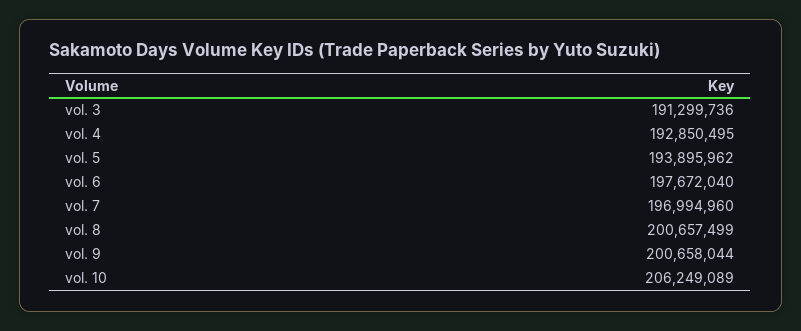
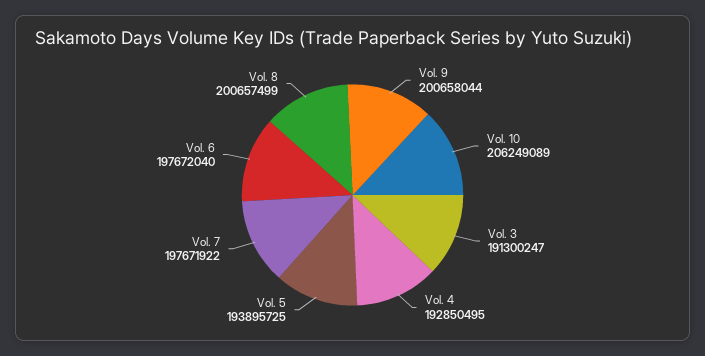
vol. 3: 191299736 -> 191300247
vol. 5: 193895962 -> 193895725
vol. 7: 196994960 -> 197671922

